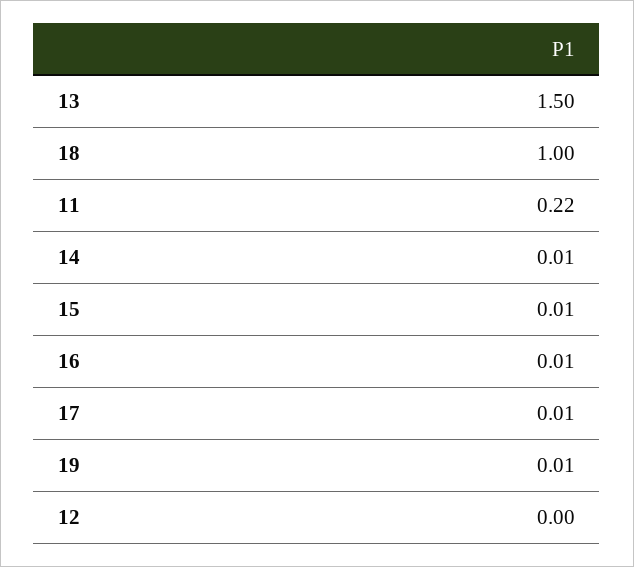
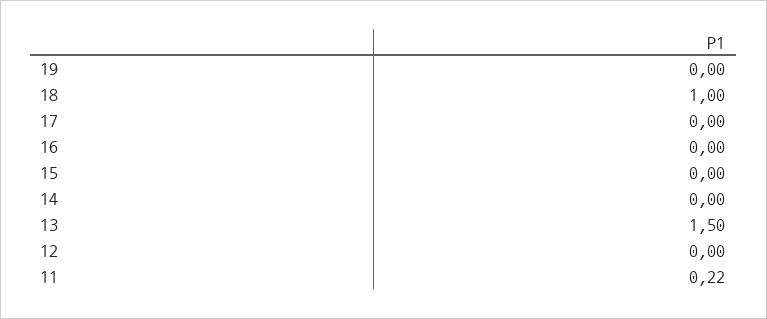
14: 0.01 -> 0
15: 0.01 -> 0
16: 0.01 -> 0
17: 0.01 -> 0
19: 0.01 -> 0

